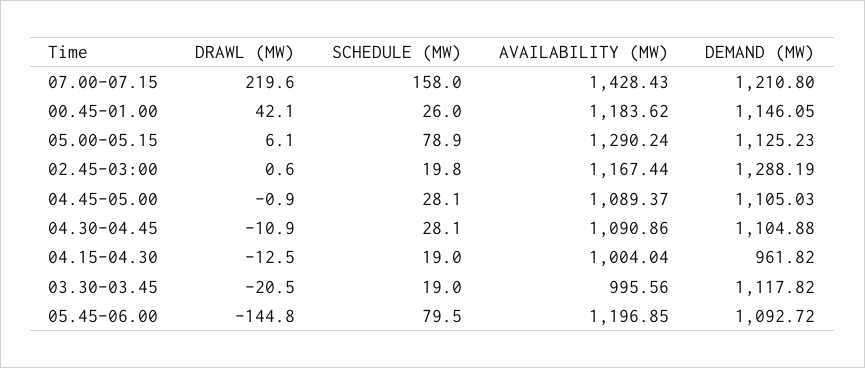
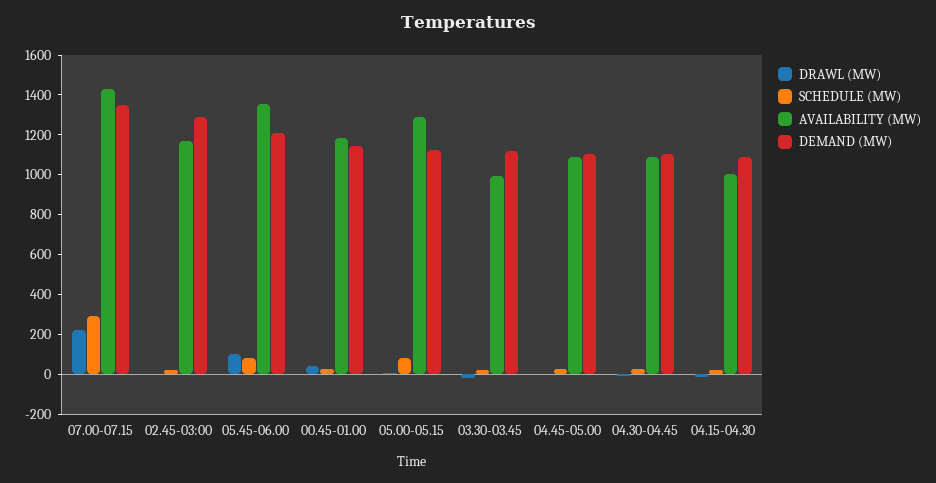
SCHEDULE (MW), 07.00-07.15: 158 -> 300
DEMAND (MW), 07.00-07.15: 1210.8 -> 1350
DEMAND (MW), 04.15-04.30: 961.82 -> 1100
DRAWL (MW), 05.45-06.00: -144.8 -> 100
AVAILABILITY (MW), 05.45-06.00: 1196.85 -> 1350
DEMAND (MW), 05.45-06.00: 1092.72 -> 1200

